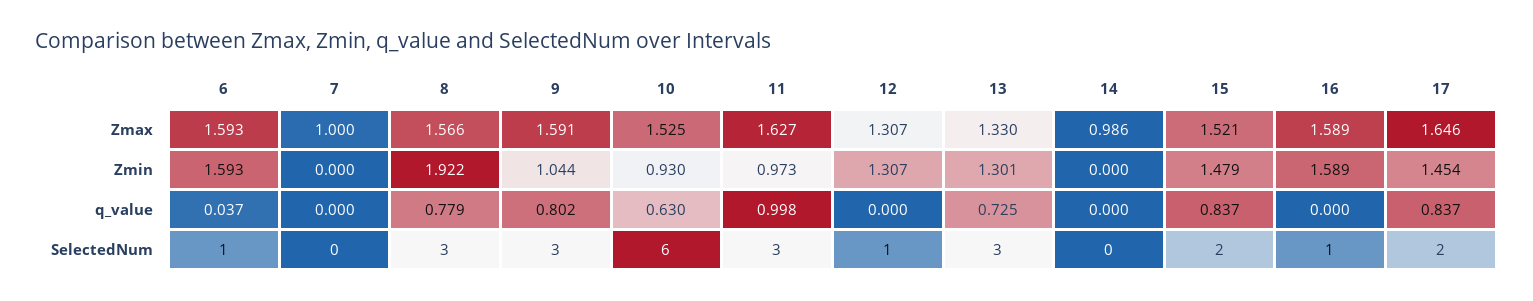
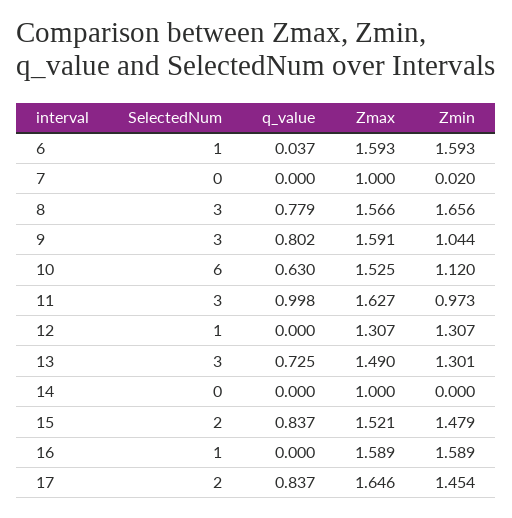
13, Zmax: 1.33 -> 1.49
14, Zmax: 0.986 -> 1
7, Zmin: 0 -> 0.02
8, Zmin: 1.922 -> 1.656
10, Zmin: 0.93 -> 1.12

